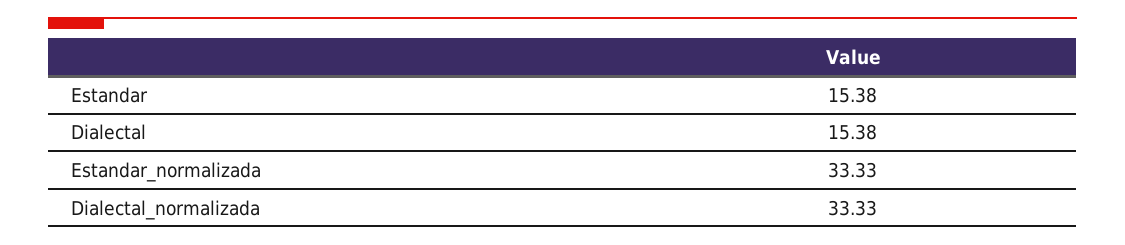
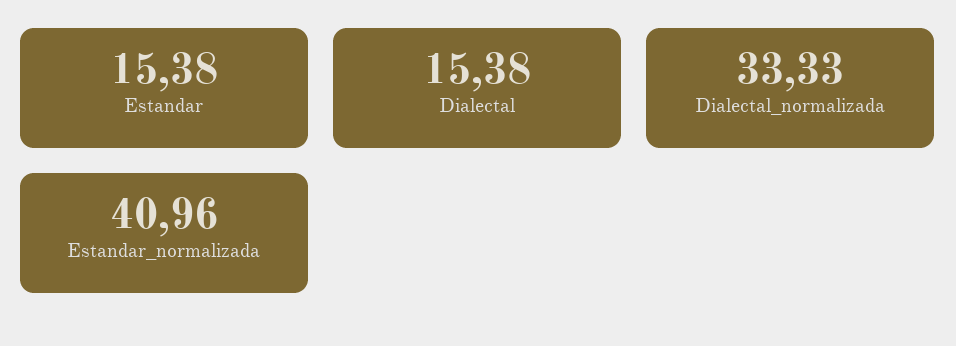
Estandar_normalizada: 33.33 -> 40.96

